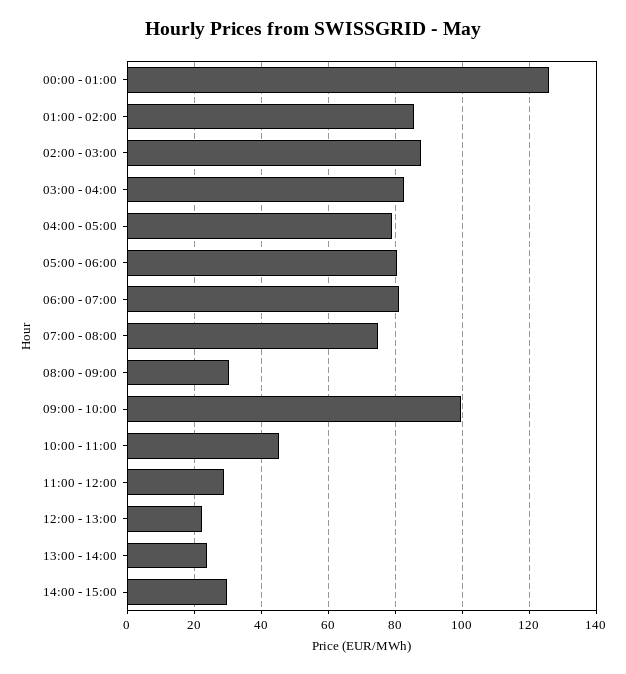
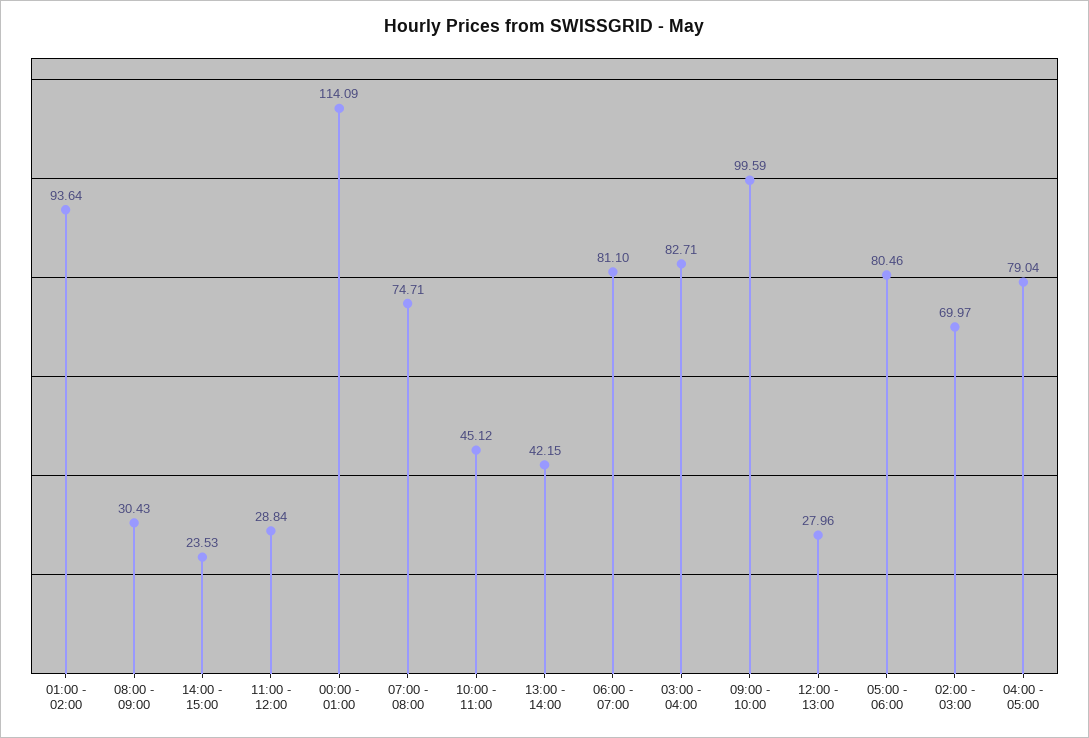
00:00 - 01:00: 126 -> 114.09
01:00 - 02:00: 86 -> 93.64
02:00 - 03:00: 88 -> 69.97
12:00 - 13:00: 22 -> 27.96
13:00 - 14:00: 24 -> 42.15
14:00 - 15:00: 30 -> 23.53

